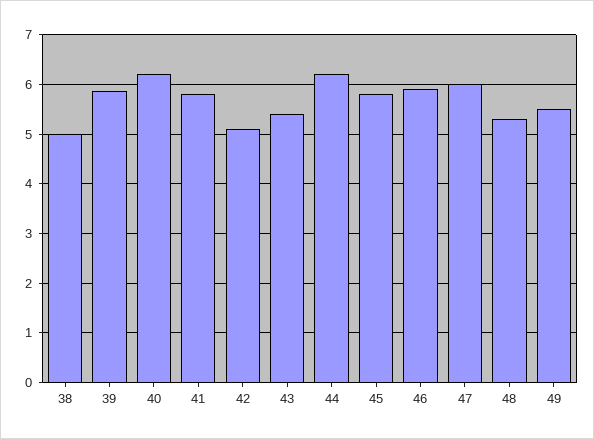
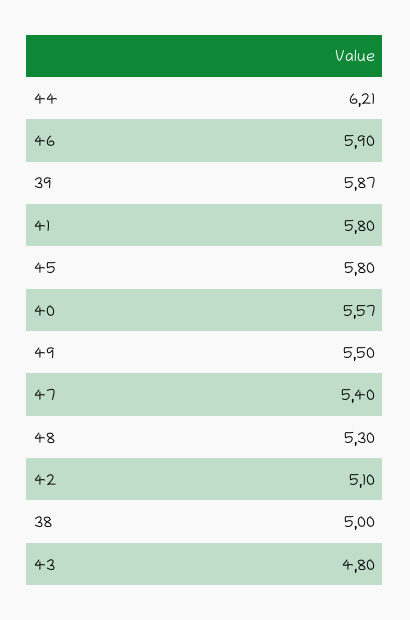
40: 6.2 -> 5.57
43: 5.4 -> 4.8
47: 6 -> 5.4

